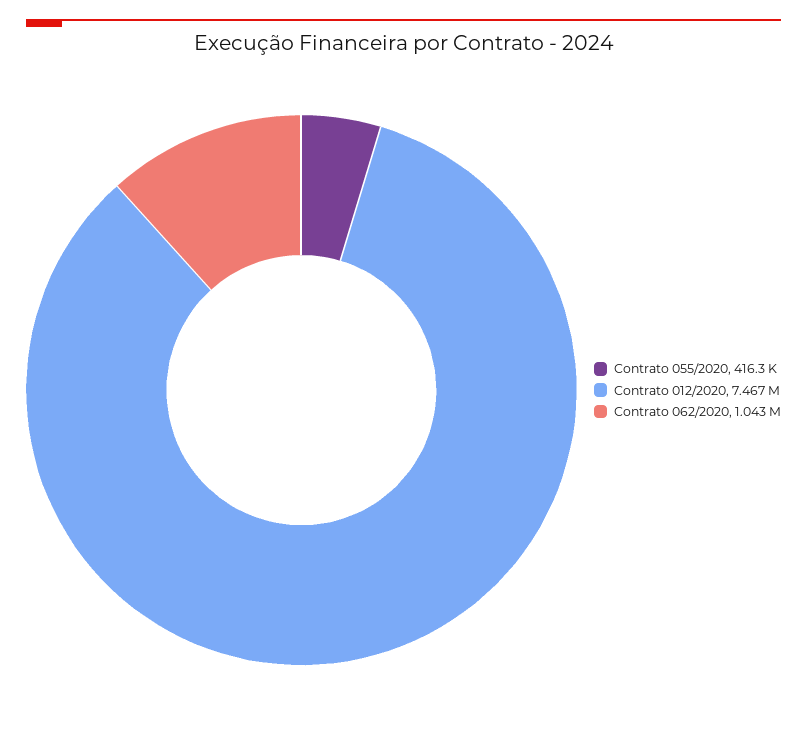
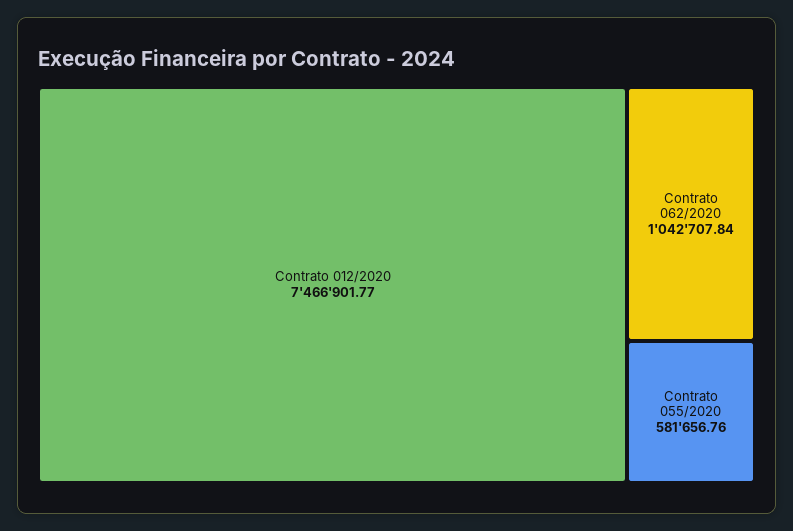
Contrato 055/2020: 416300 -> 581656.76

